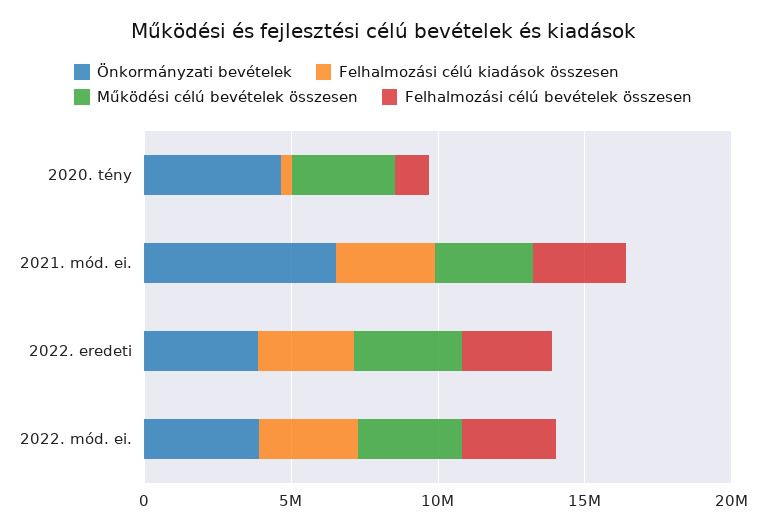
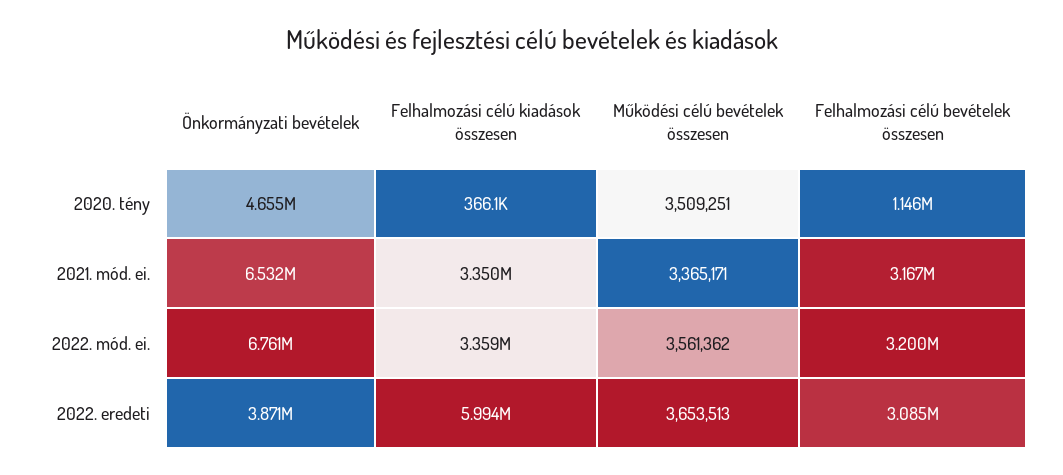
Felhalmozási célú kiadások összesen, 2022. eredeti: 3000000 -> 5994000
Önkormányzati bevételek, 2022. mód. ei.: 4000000 -> 6761000

